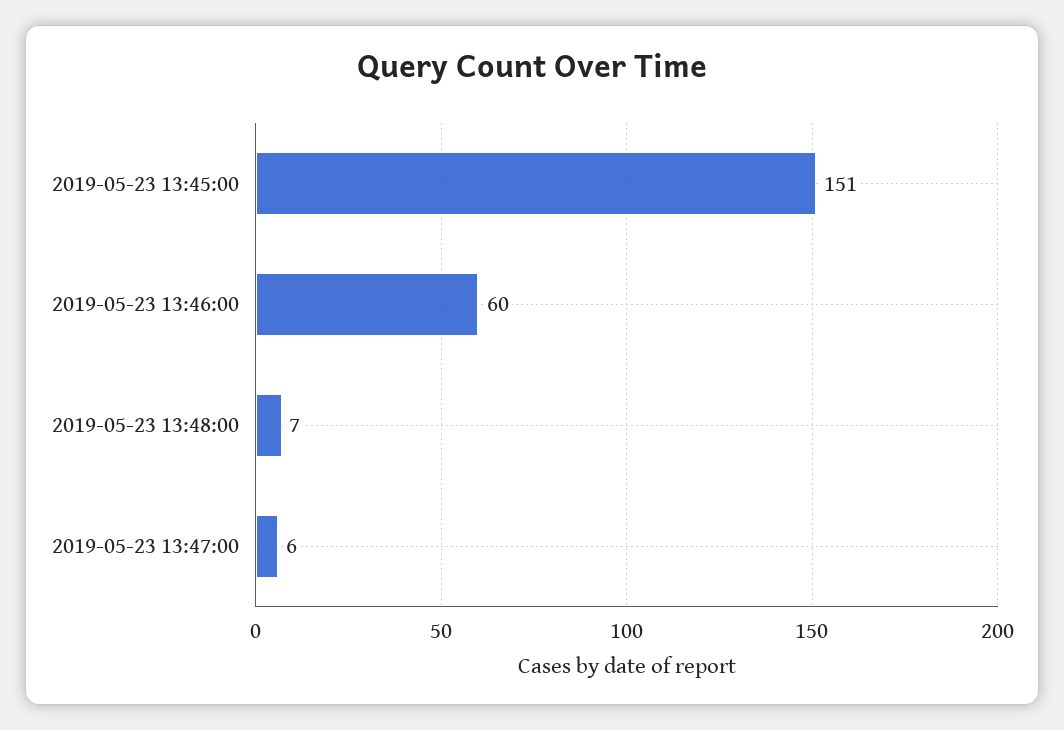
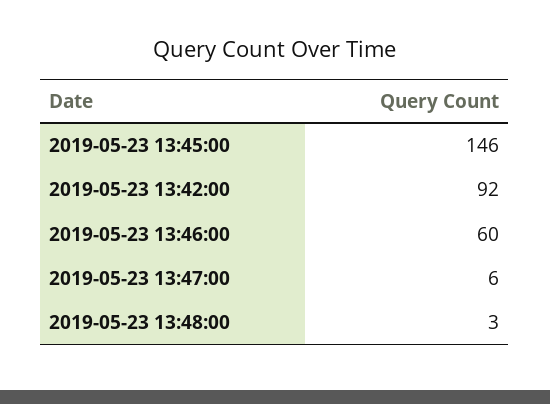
2019-05-23 13:45:00: 151 -> 146
2019-05-23 13:48:00: 7 -> 3
2019-05-23 13:42:00: none -> 92

